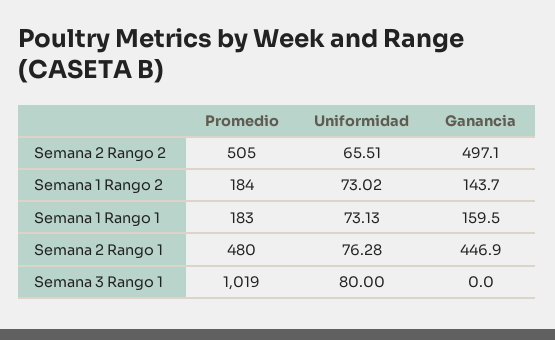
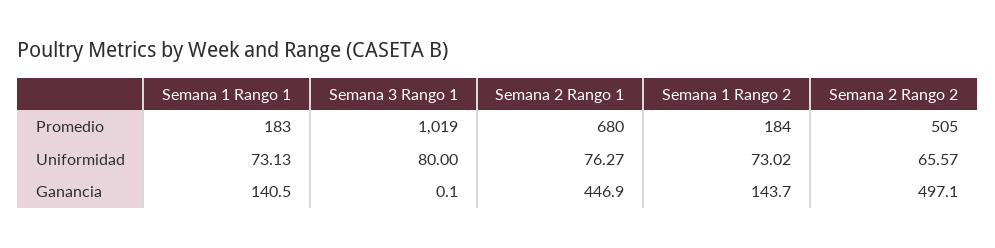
Uniformidad, Semana 2 Rango 2: 65.51 -> 65.57
Ganancia, Semana 1 Rango 1: 159.5 -> 140.5
Promedio, Semana 2 Rango 1: 480 -> 680
Uniformidad, Semana 2 Rango 1: 76.28 -> 76.27
Ganancia, Semana 3 Rango 1: 0 -> 0.1

